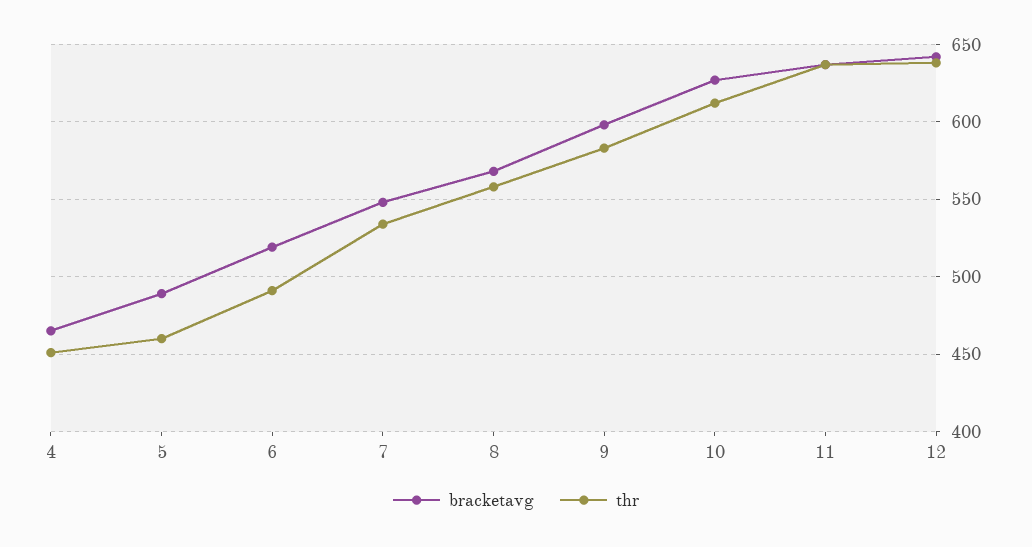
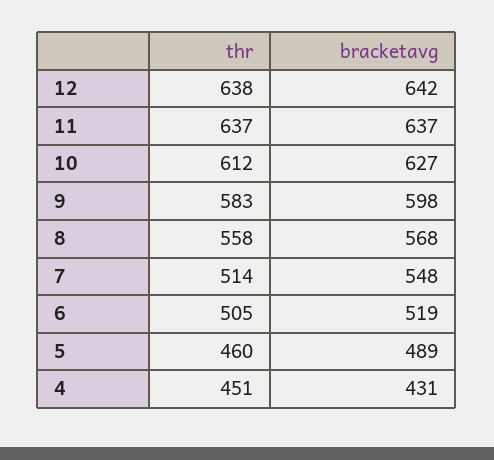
bracketavg, 4: 465 -> 431
thr, 6: 490 -> 505
thr, 7: 535 -> 514

